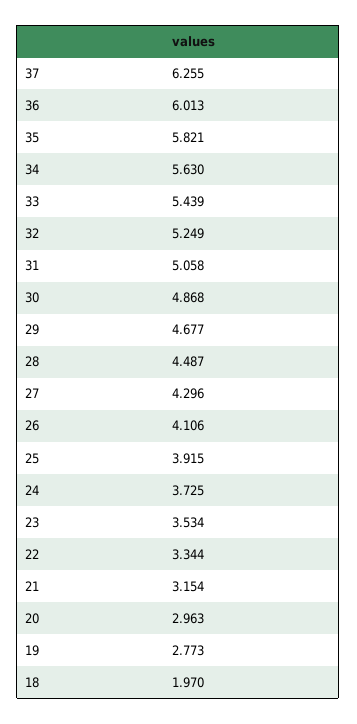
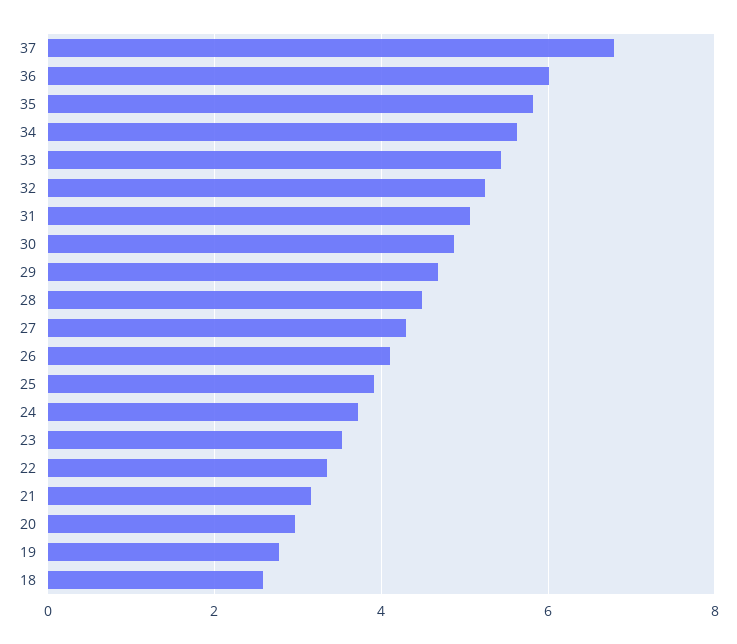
37: 6.255 -> 6.8
18: 1.97 -> 2.6

